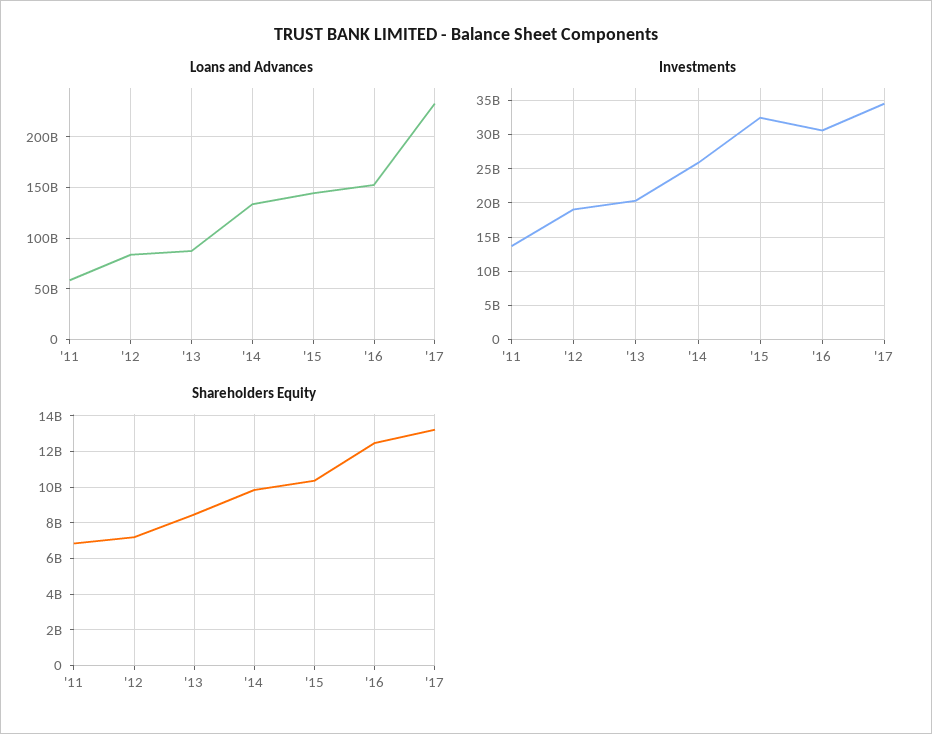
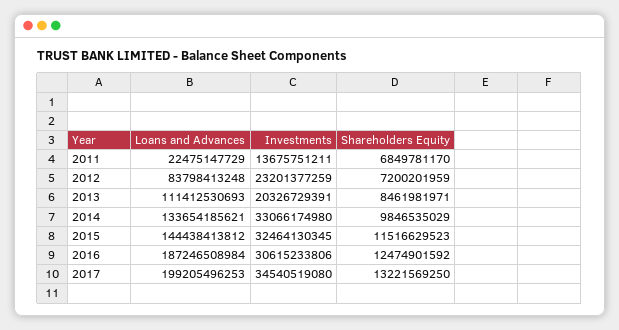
Loans and Advances, '11: 60000000000 -> 22475147729
Loans and Advances, '13: 90000000000 -> 111412530693
Loans and Advances, '16: 150000000000 -> 187246508984
Loans and Advances, '17: 230000000000 -> 199205496253
Investments, '12: 19000000000 -> 23201377259
Investments, '14: 26000000000 -> 33066174980
Shareholders Equity, '15: 10500000000 -> 11516629523

